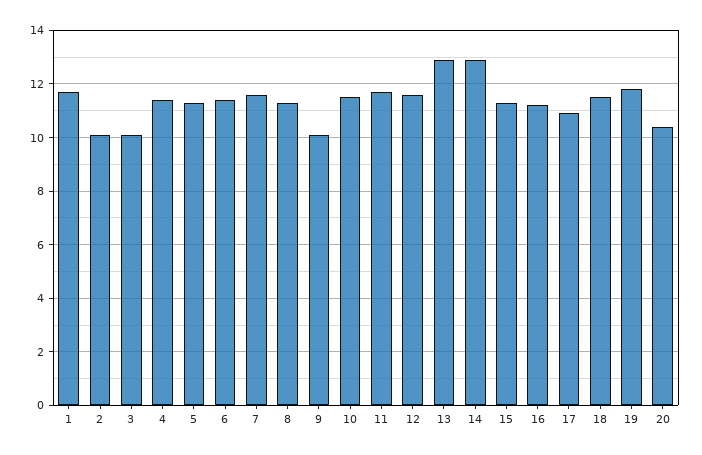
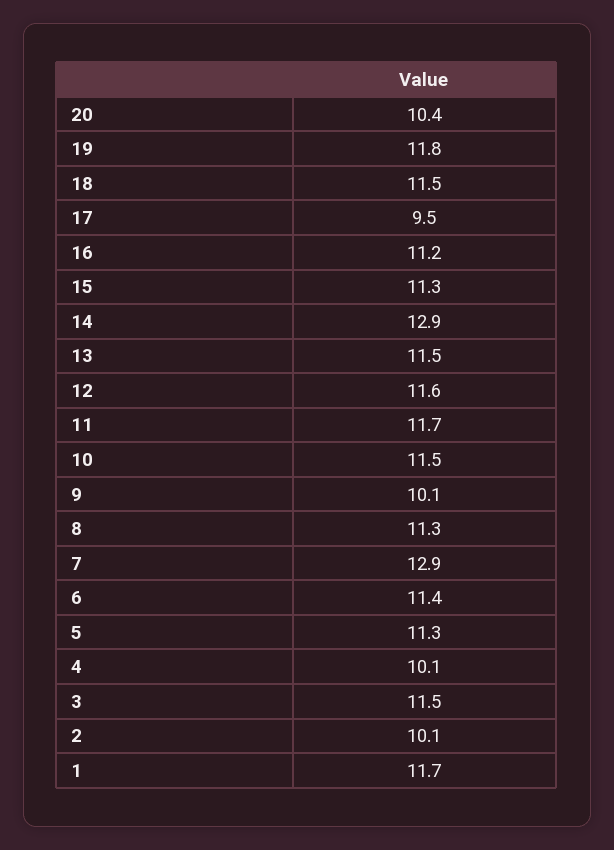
3: 10 -> 11.5
4: 11.5 -> 10.1
7: 11.5 -> 12.9
13: 13 -> 11.5
17: 11 -> 9.5

